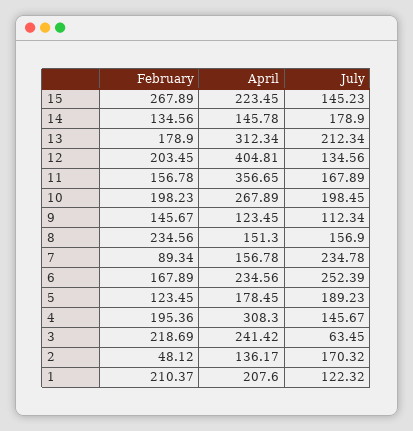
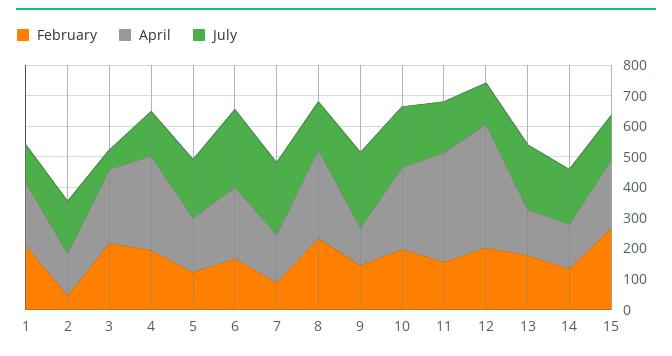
April, 13: 312.34 -> 150
July, 9: 112.34 -> 250
April, 8: 151.3 -> 300

